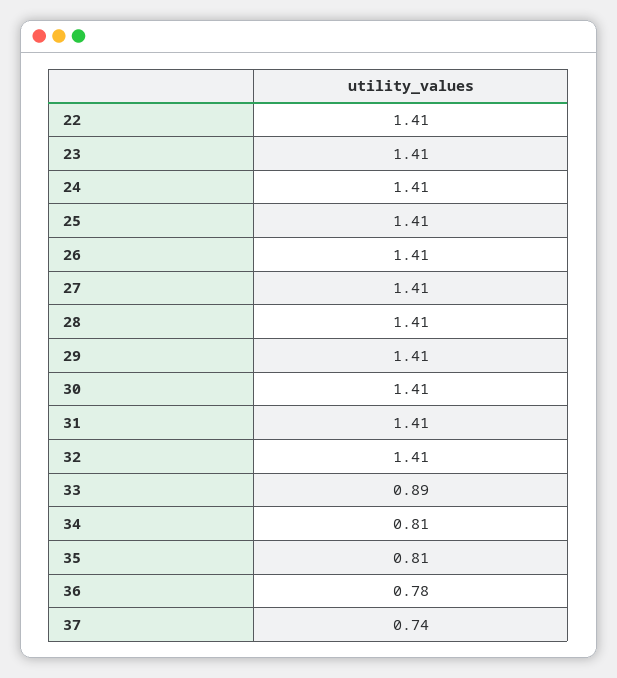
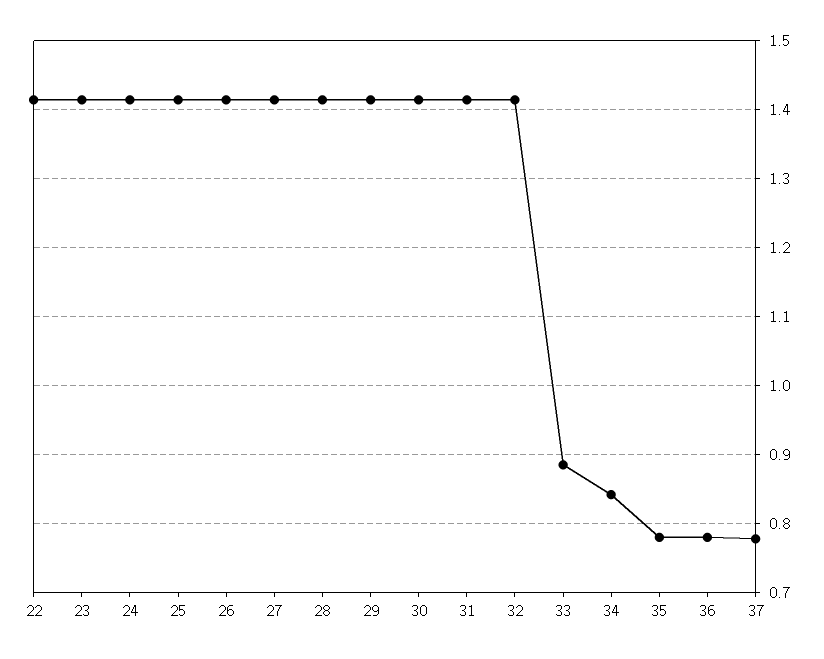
34: 0.81 -> 0.84
35: 0.81 -> 0.78
37: 0.74 -> 0.78

